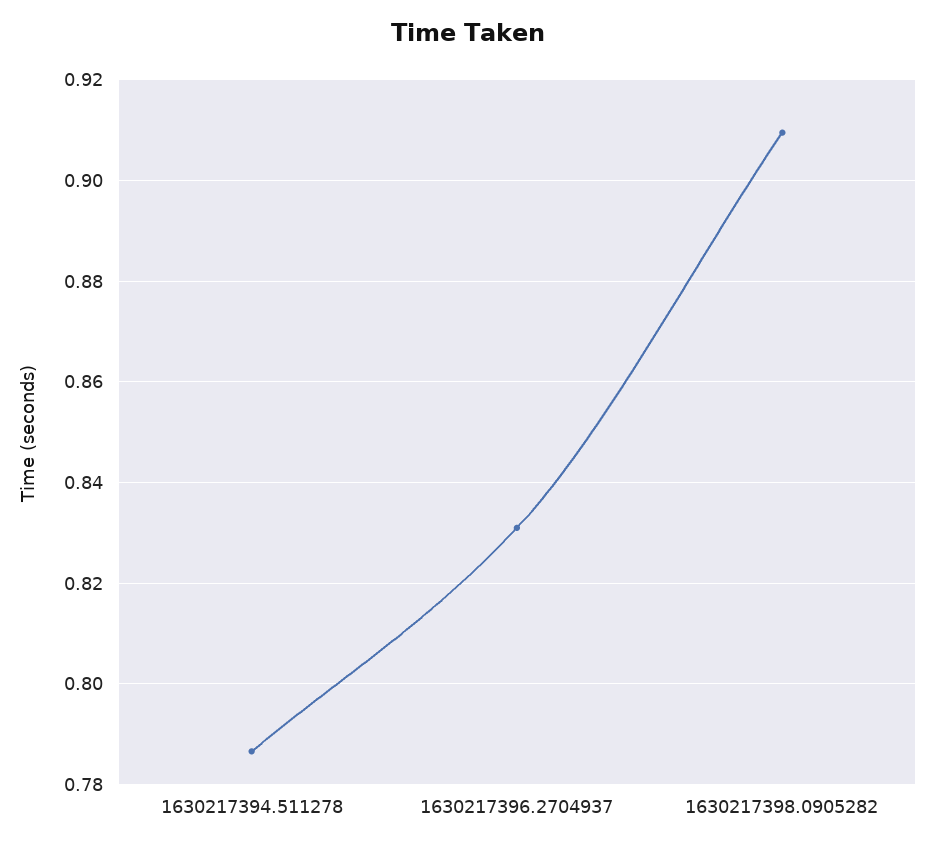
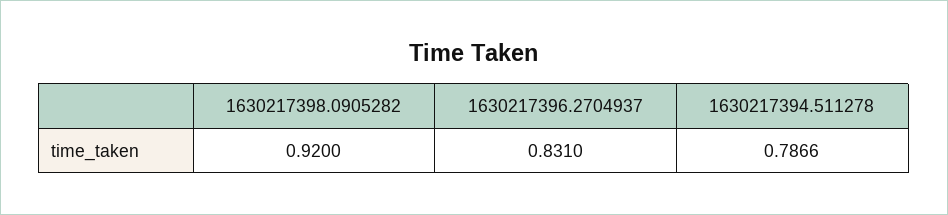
1630217398.0905282: 0.91 -> 0.92

